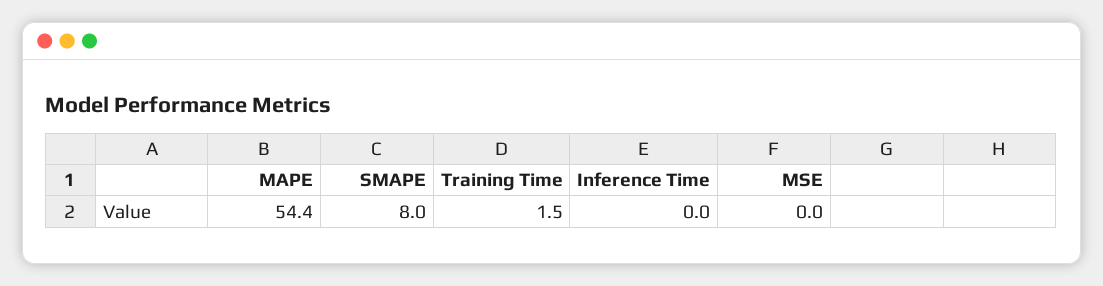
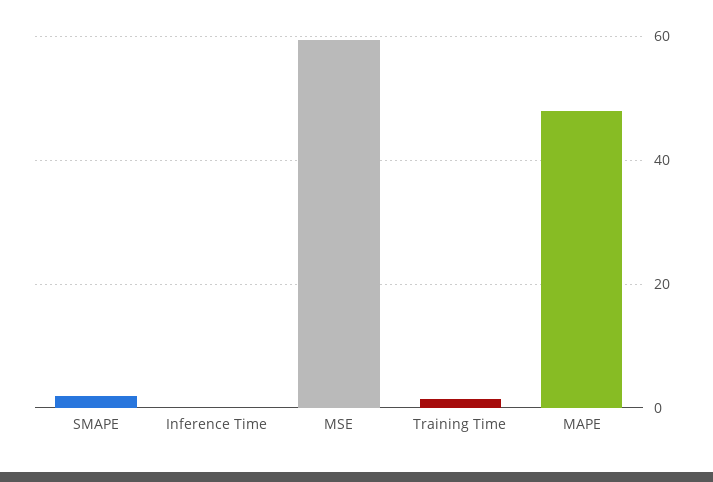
MAPE: 54.4 -> 48
SMAPE: 8 -> 2
MSE: 0 -> 60

